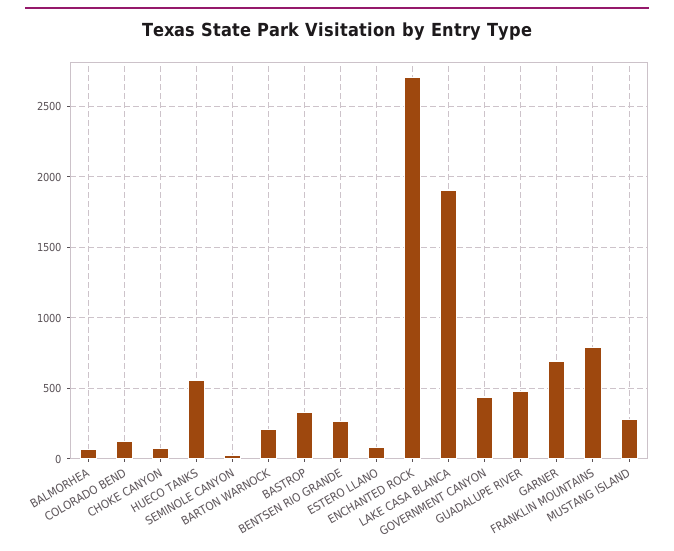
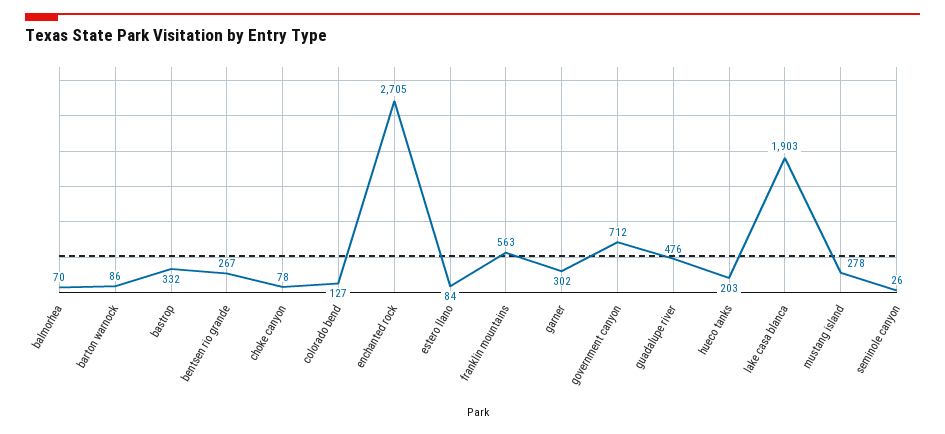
HUECO TANKS: 550 -> 203
BARTON WARNOCK: 200 -> 86
GOVERNMENT CANYON: 450 -> 712
GARNER: 700 -> 302
FRANKLIN MOUNTAINS: 800 -> 563

